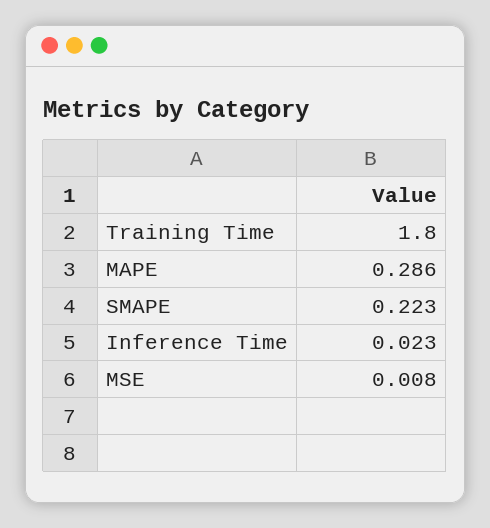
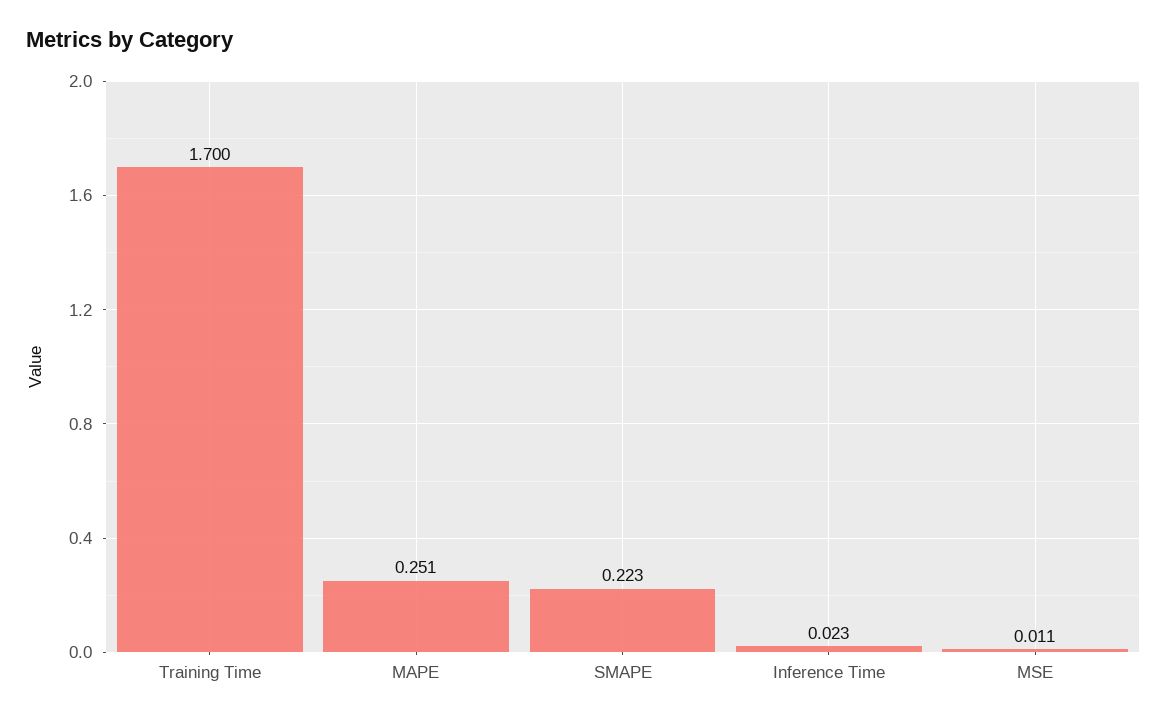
Training Time: 1.8 -> 1.7
MAPE: 0.286 -> 0.251
MSE: 0.008 -> 0.011

